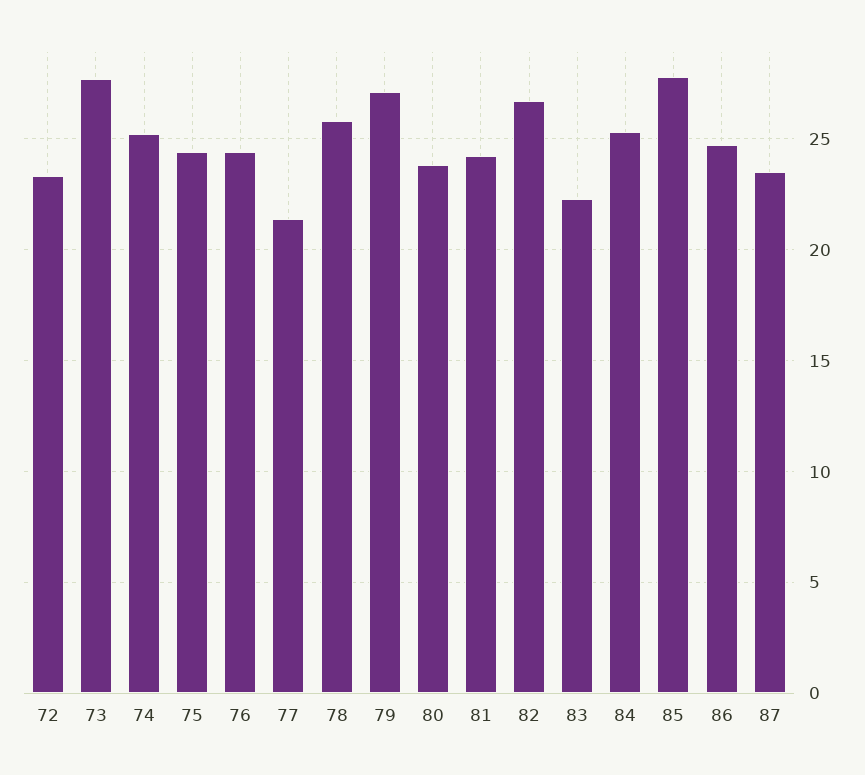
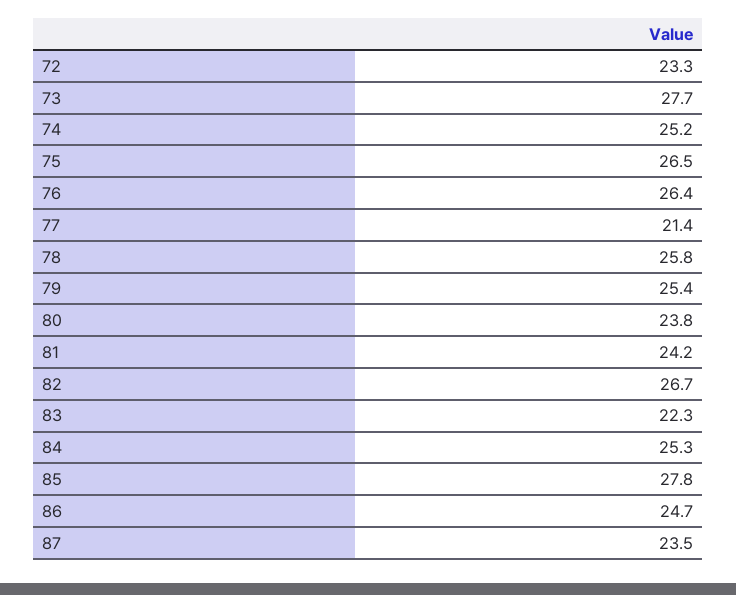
75: 24.5 -> 26.5
76: 24.5 -> 26.4
79: 27 -> 25.4

